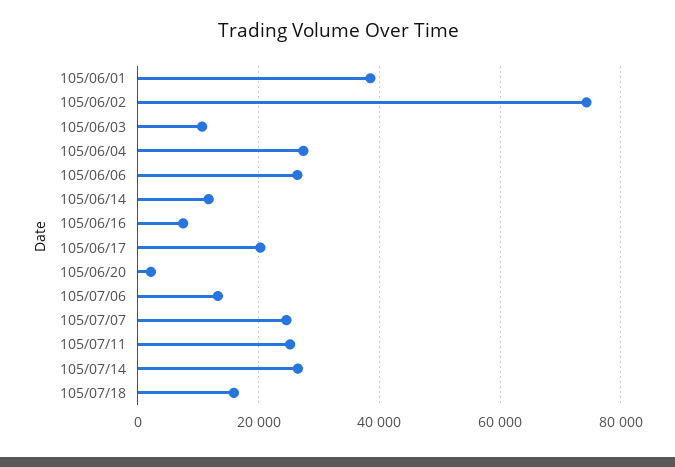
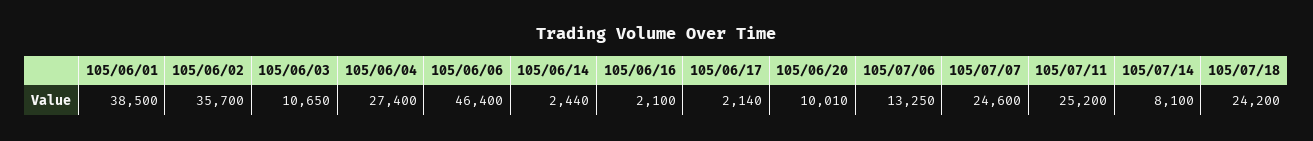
105/06/02: 74000 -> 35700
105/06/06: 26000 -> 46400
105/06/14: 12000 -> 2440
105/06/16: 8000 -> 2100
105/06/17: 20000 -> 2140
105/06/20: 2000 -> 10010
105/07/14: 26000 -> 8100
105/07/18: 16000 -> 24200

